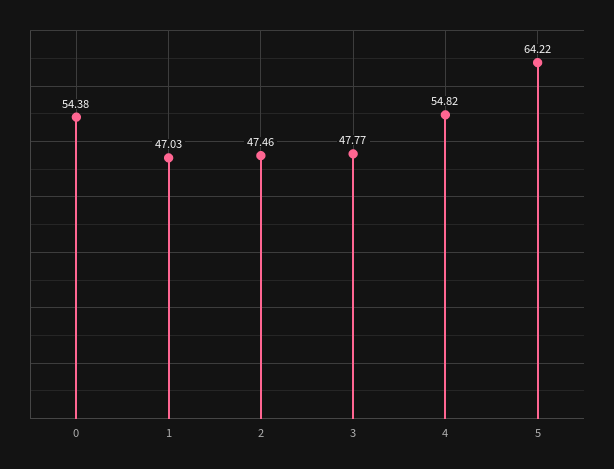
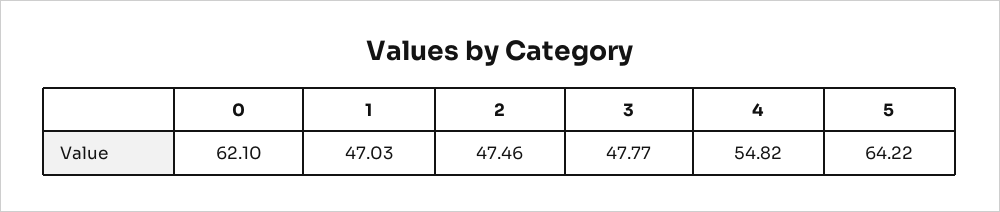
0: 54.38 -> 62.1

